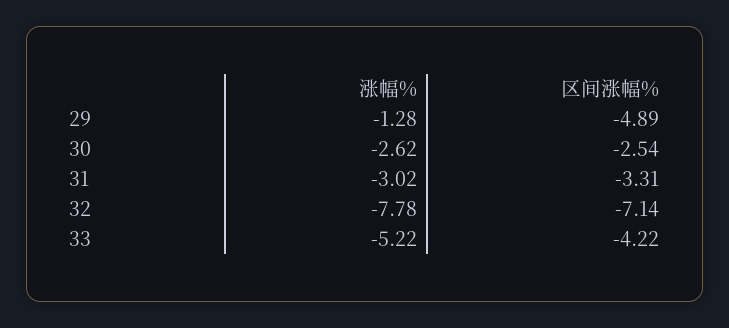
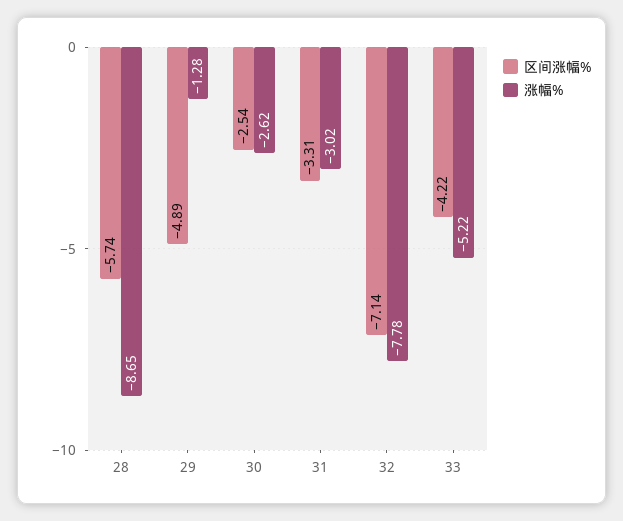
区间涨幅%, 28: none -> -5.74
涨幅%, 28: none -> -8.65

